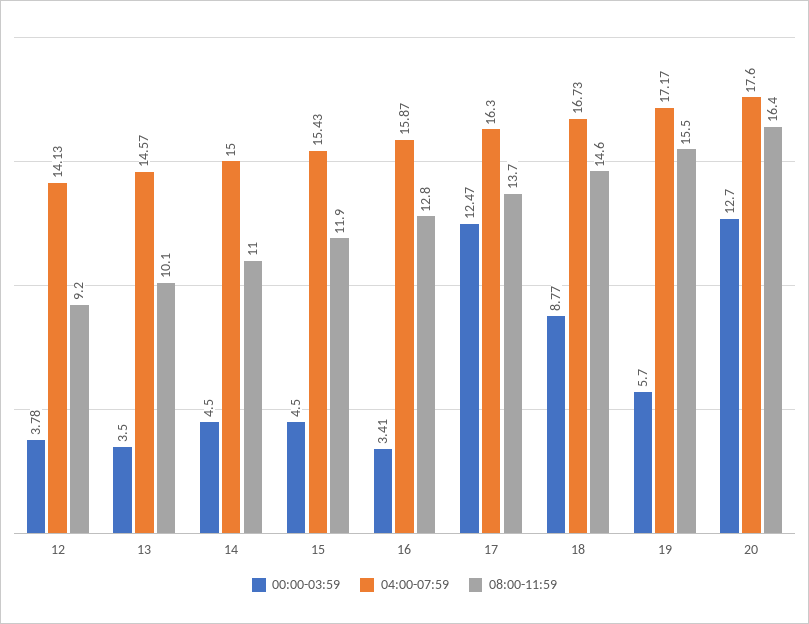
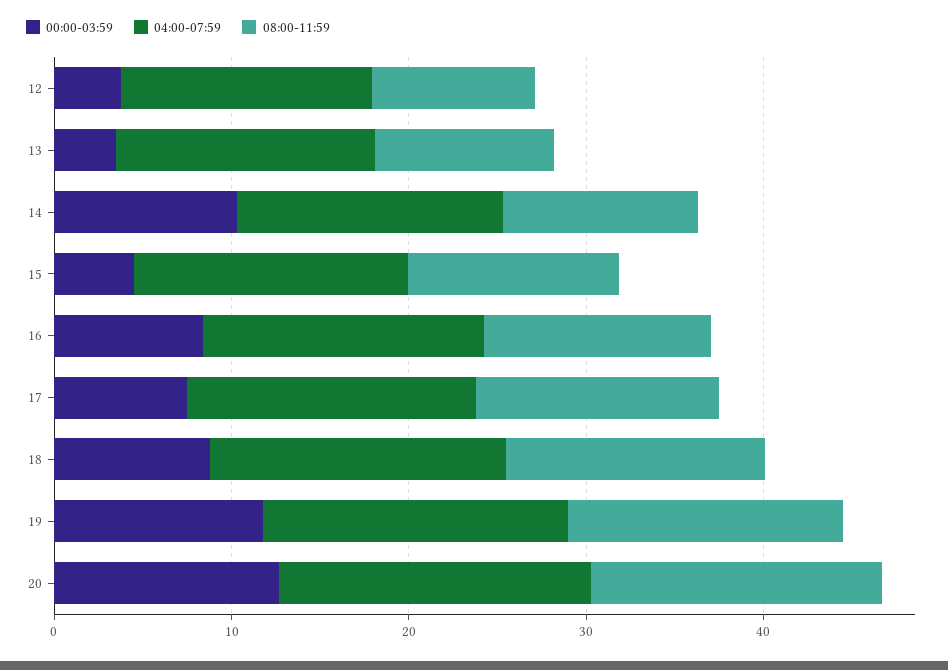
00:00-03:59, 14: 4.5 -> 10
00:00-03:59, 16: 3.41 -> 8
00:00-03:59, 17: 12.47 -> 8
00:00-03:59, 19: 5.7 -> 12

